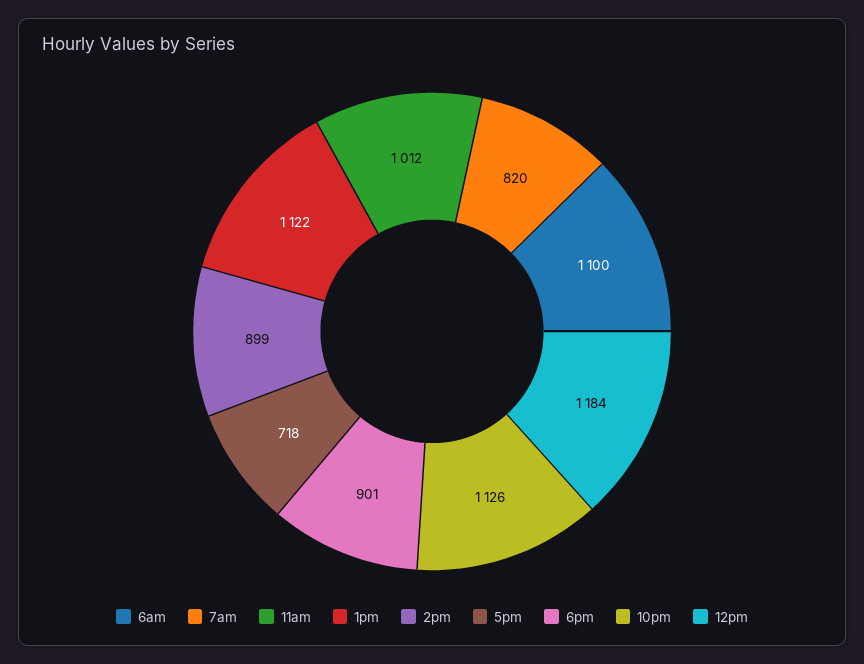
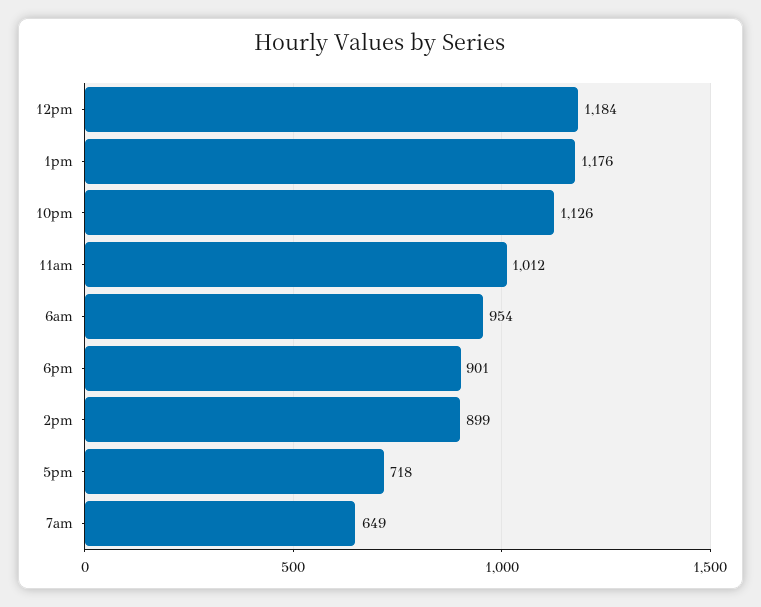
6am: 1100 -> 954
7am: 820 -> 649
1pm: 1122 -> 1176

